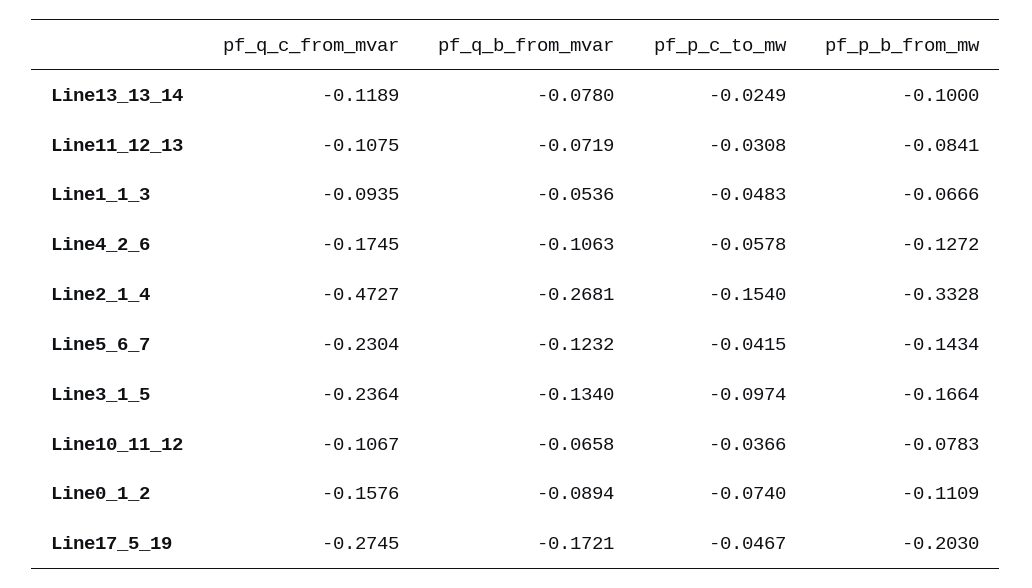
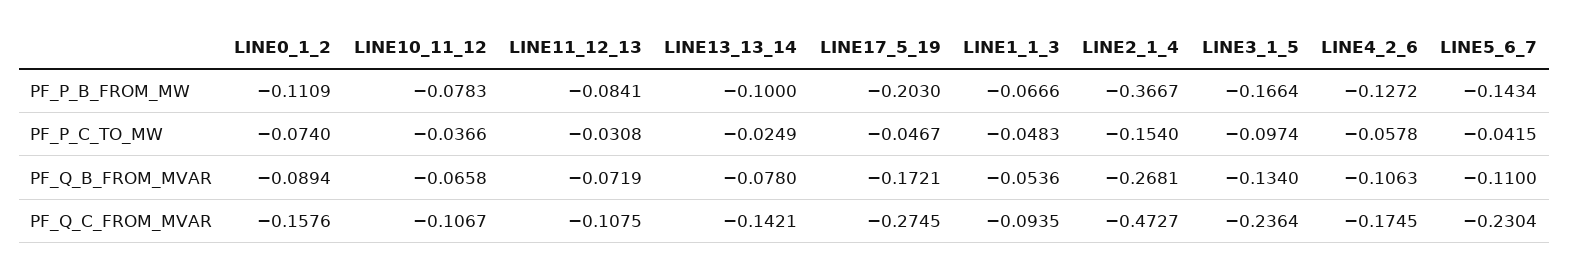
pf_q_c_from_mvar, Line13_13_14: -0.1189 -> -0.1421
pf_p_b_from_mw, Line2_1_4: -0.3328 -> -0.3667
pf_q_b_from_mvar, Line5_6_7: -0.1232 -> -0.11

